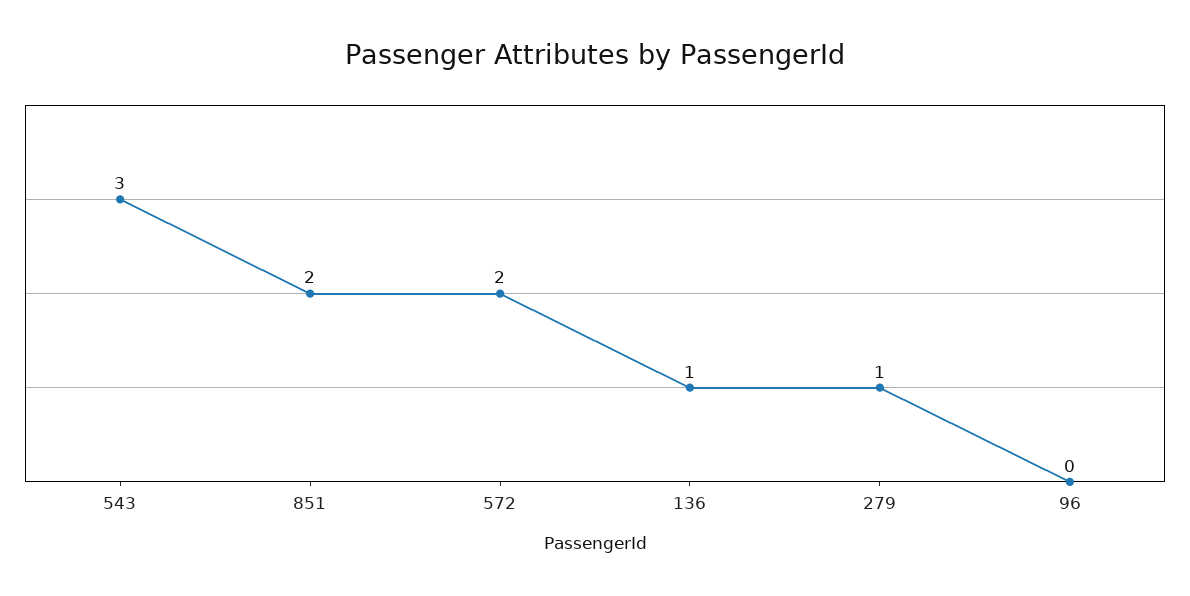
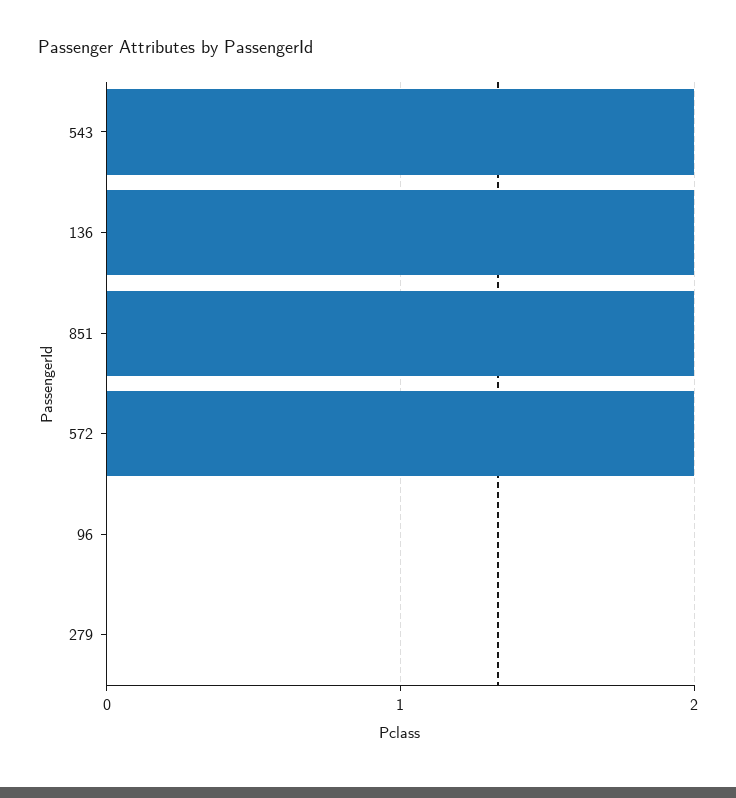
543: 3 -> 2
136: 1 -> 2
279: 1 -> 0

